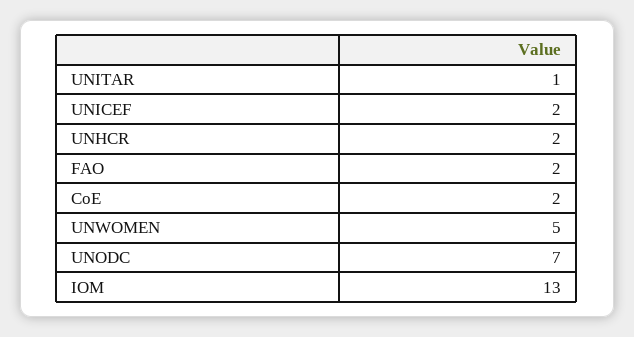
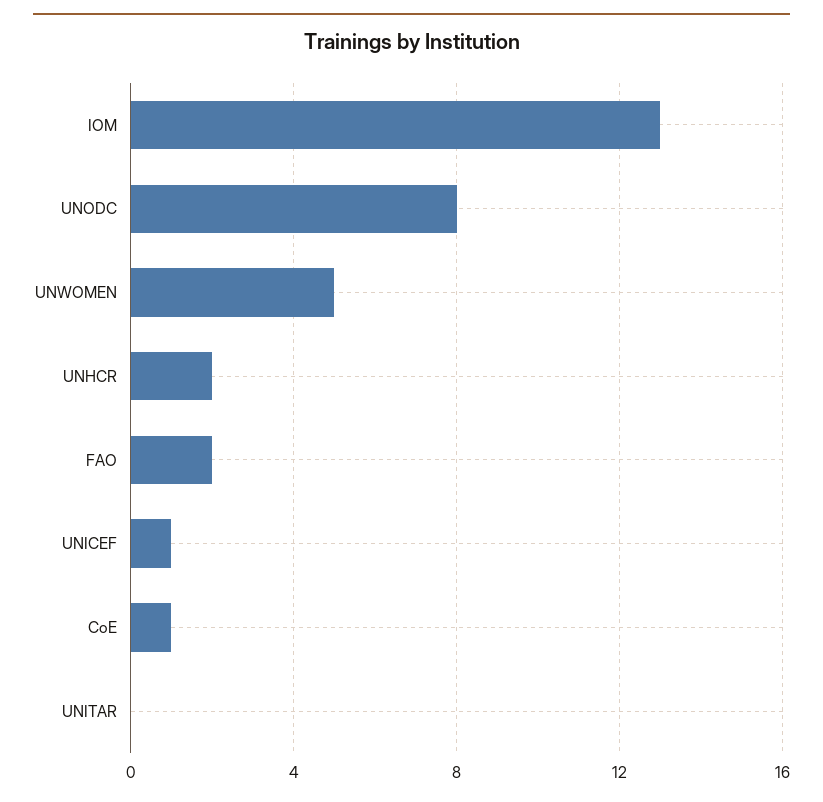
UNITAR: 1 -> 0
UNICEF: 2 -> 1
CoE: 2 -> 1
UNODC: 7 -> 8

